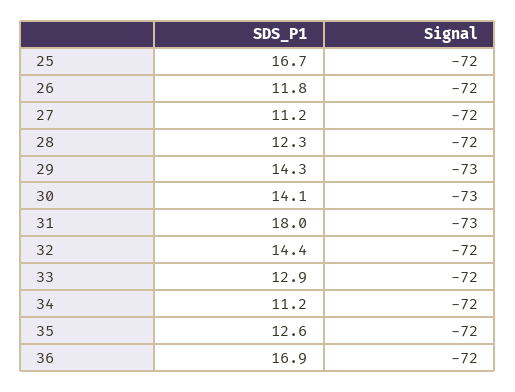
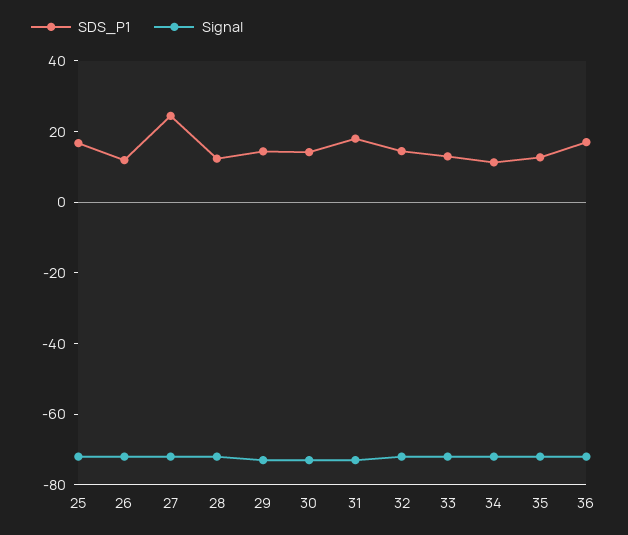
SDS_P1, 27: 11.2 -> 25

